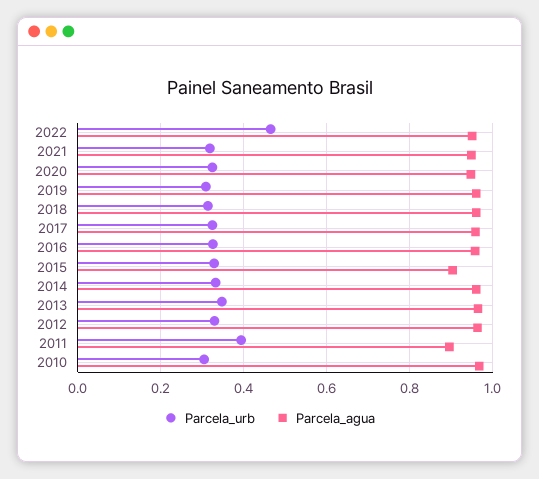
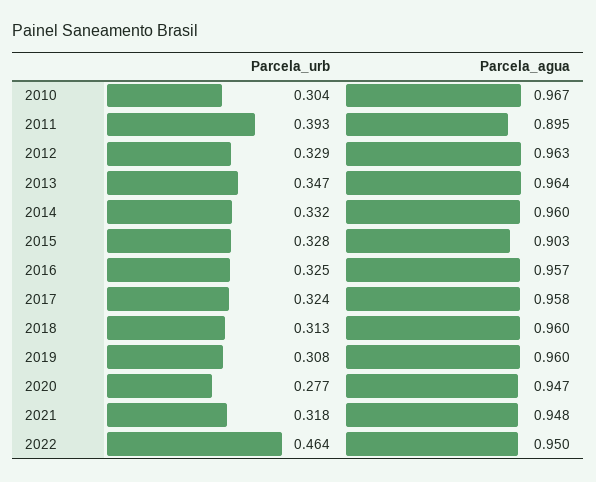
Parcela_urb, 2020: 0.32 -> 0.277

